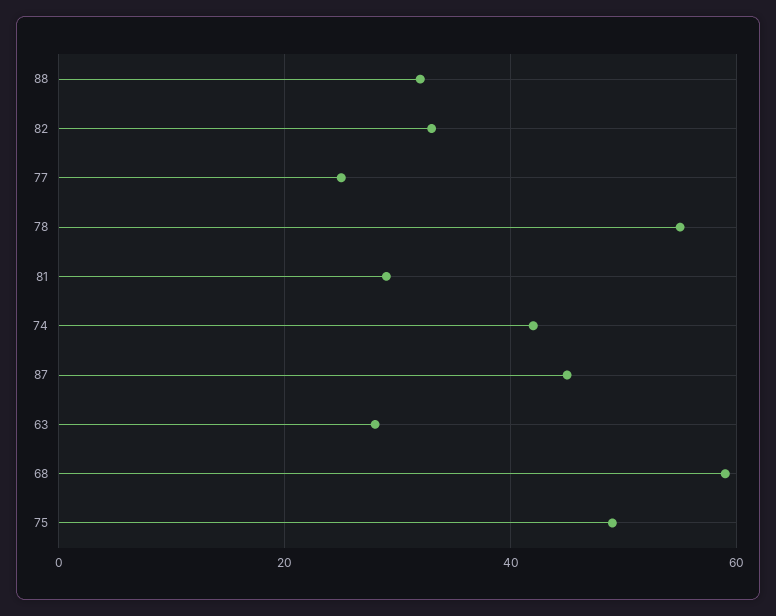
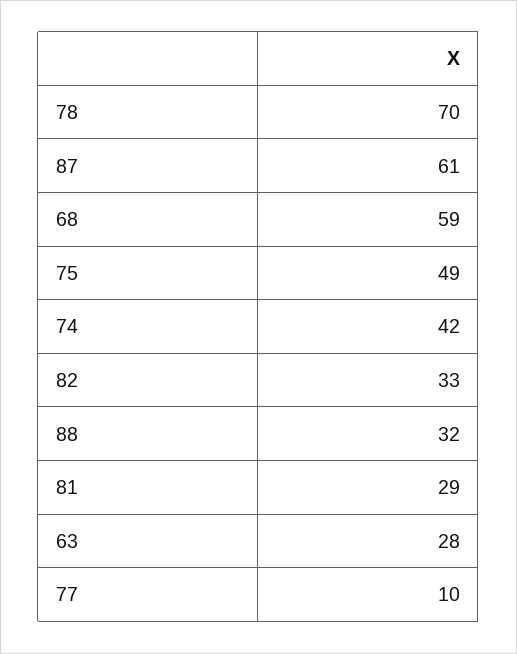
77: 25 -> 10
78: 55 -> 70
87: 45 -> 61

